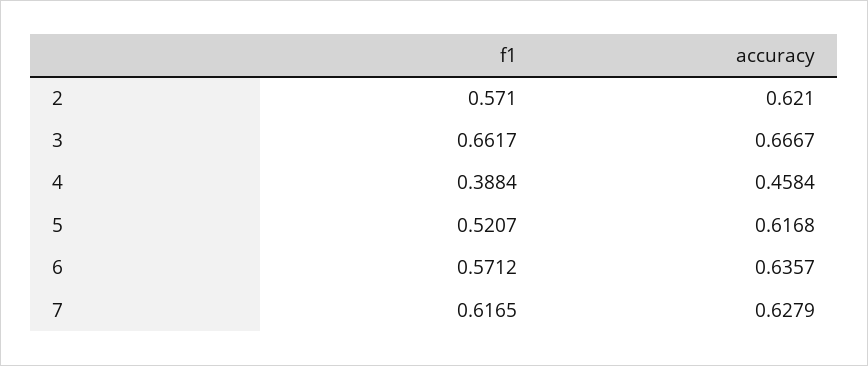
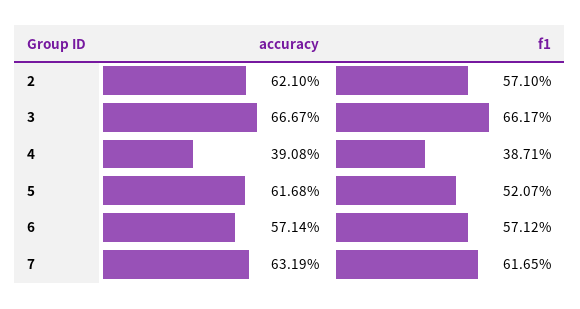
f1, 4: 0.3884 -> 0.3871
accuracy, 4: 0.4584 -> 0.3908
accuracy, 6: 0.6357 -> 0.5714
accuracy, 7: 0.6279 -> 0.6319

